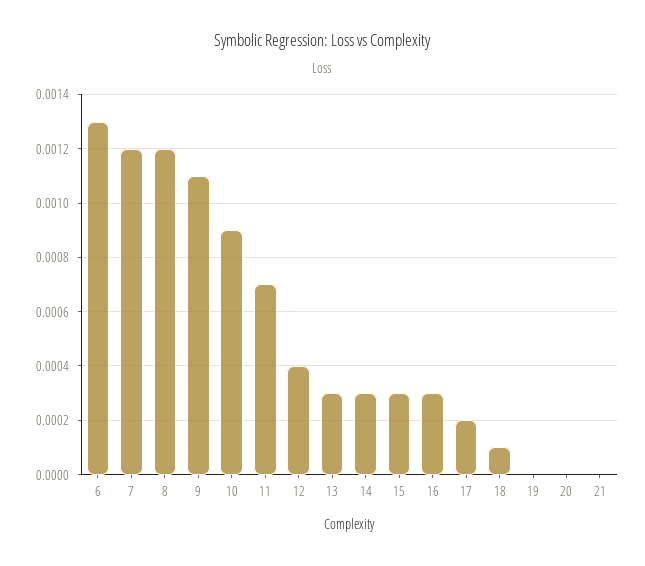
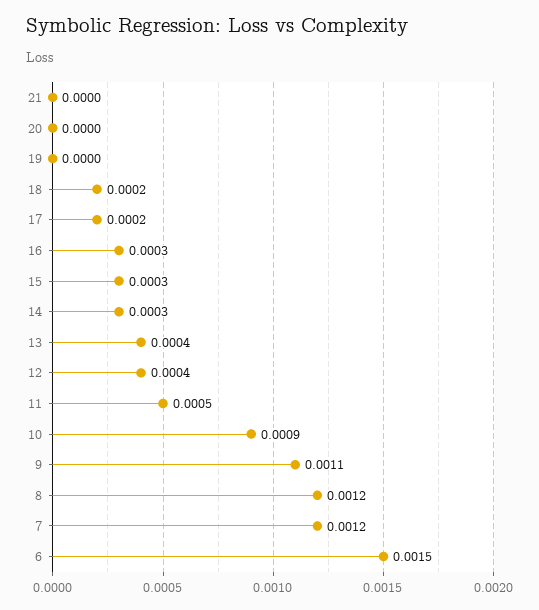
6: 0.0013 -> 0.0015
11: 0.0007 -> 0.0005
13: 0.0003 -> 0.0004
18: 0.0001 -> 0.0002

